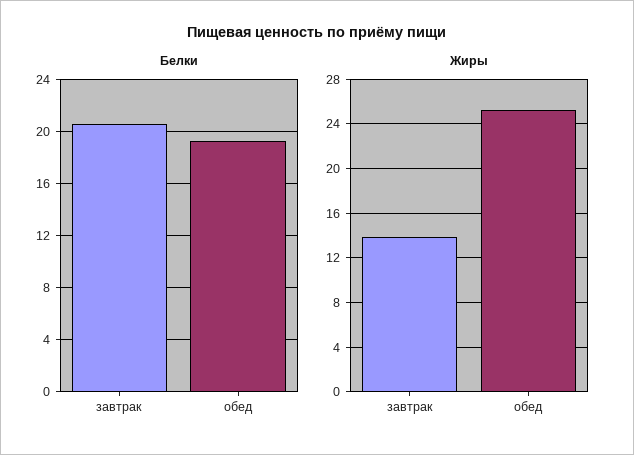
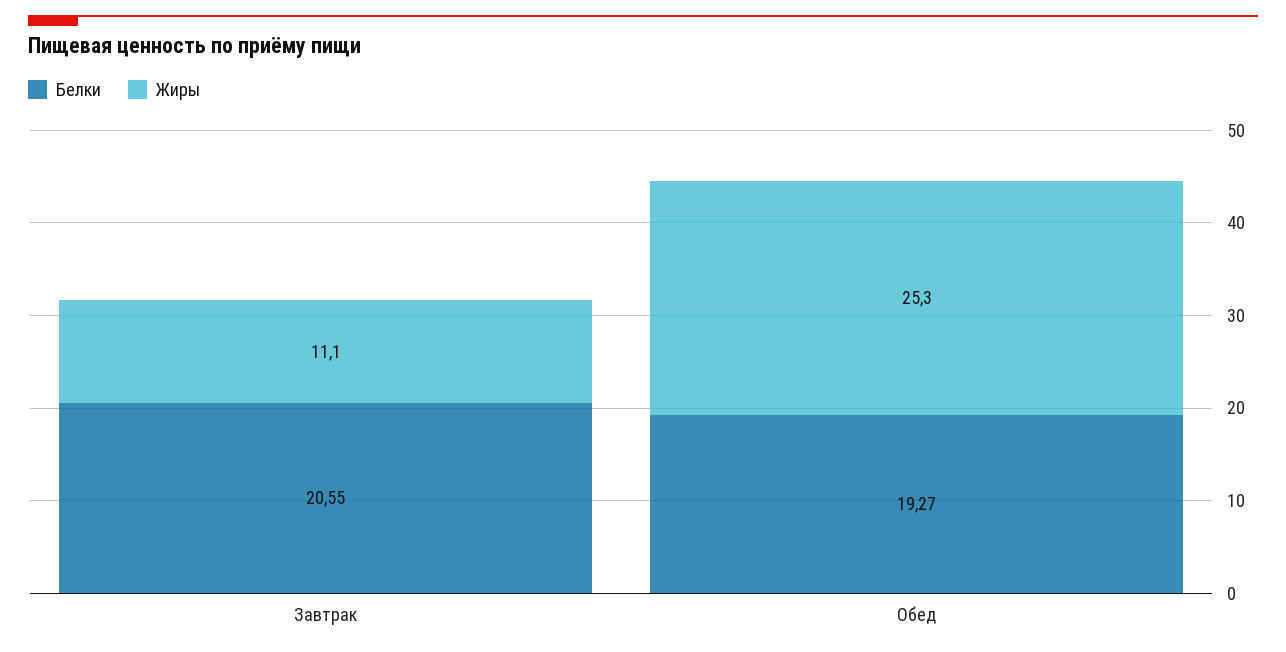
Жиры, завтрак: 14 -> 11.1

